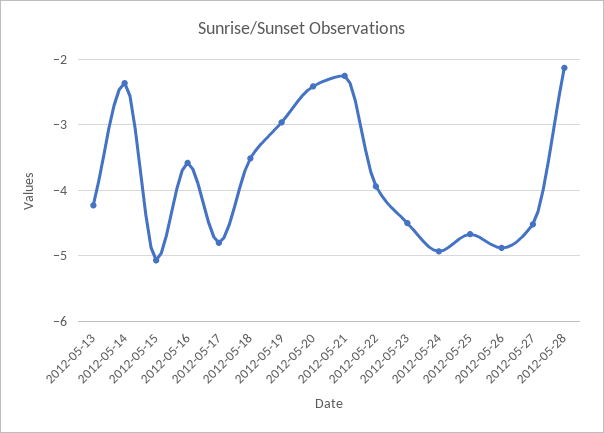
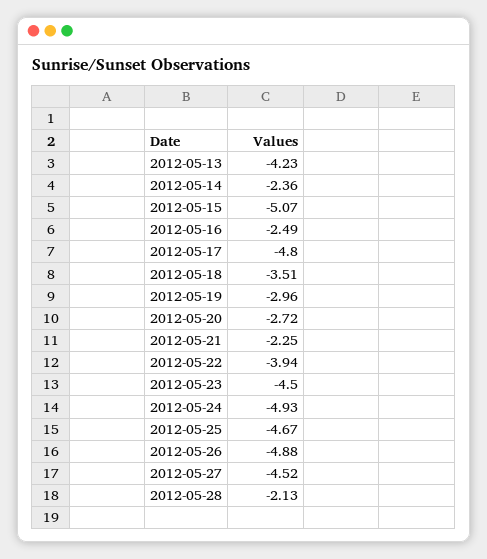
2012-05-16: -3.6 -> -2.49
2012-05-20: -2.4 -> -2.72

